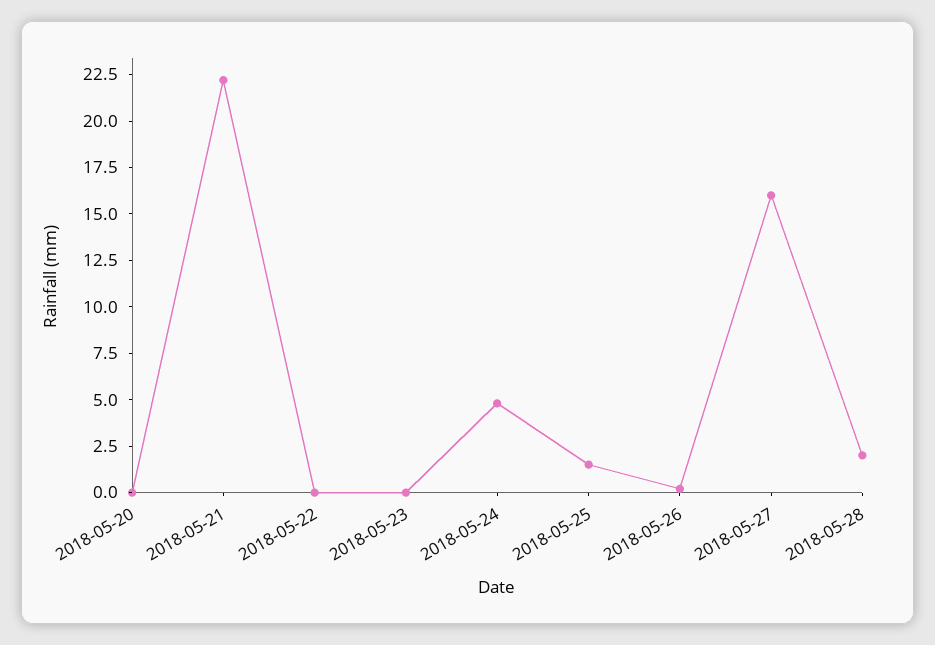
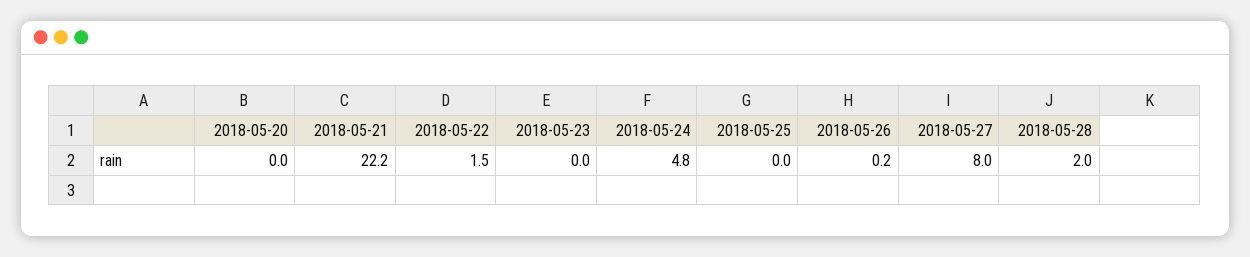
2018-05-22: 0 -> 1.5
2018-05-25: 1.5 -> 0
2018-05-27: 16 -> 8

